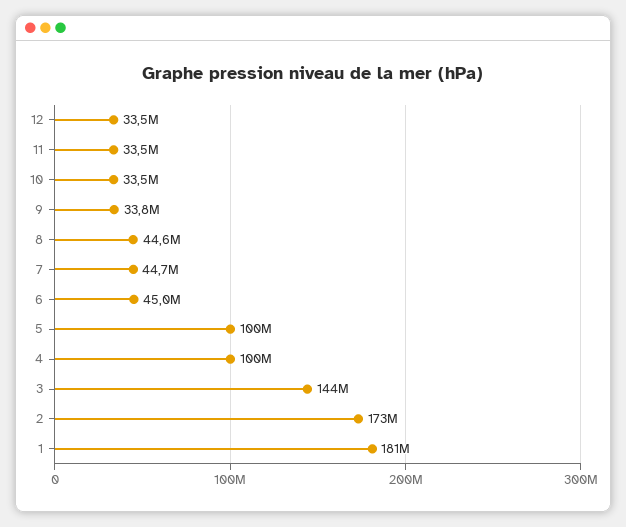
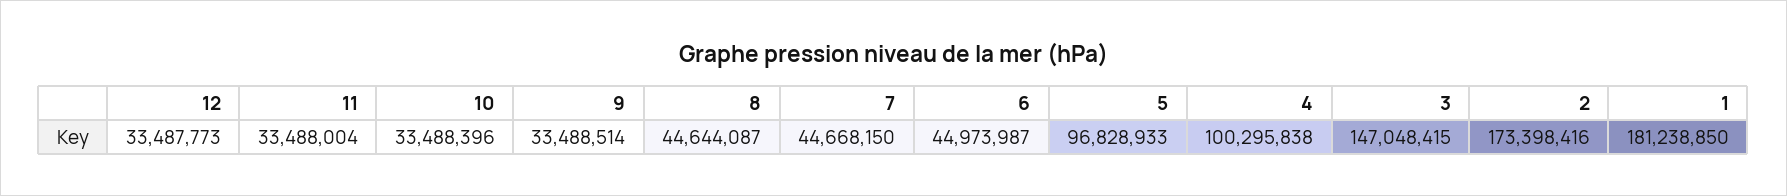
9: 33800000 -> 33488514
5: 100000000 -> 96828933
3: 144000000 -> 147048415

